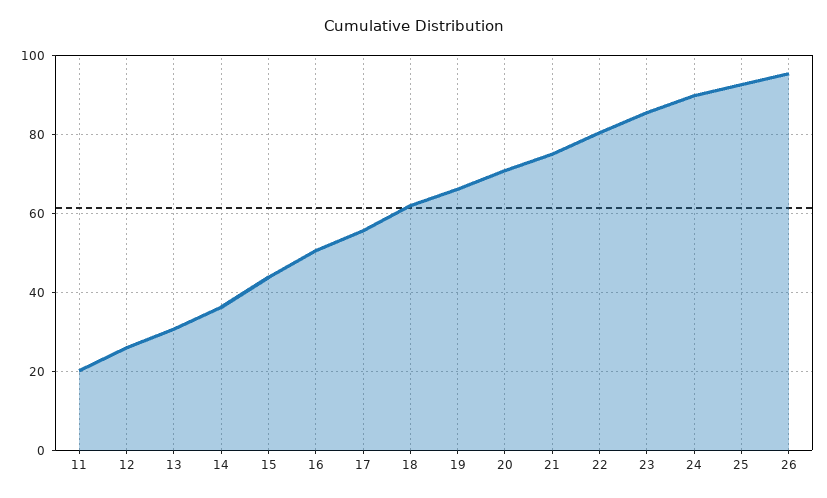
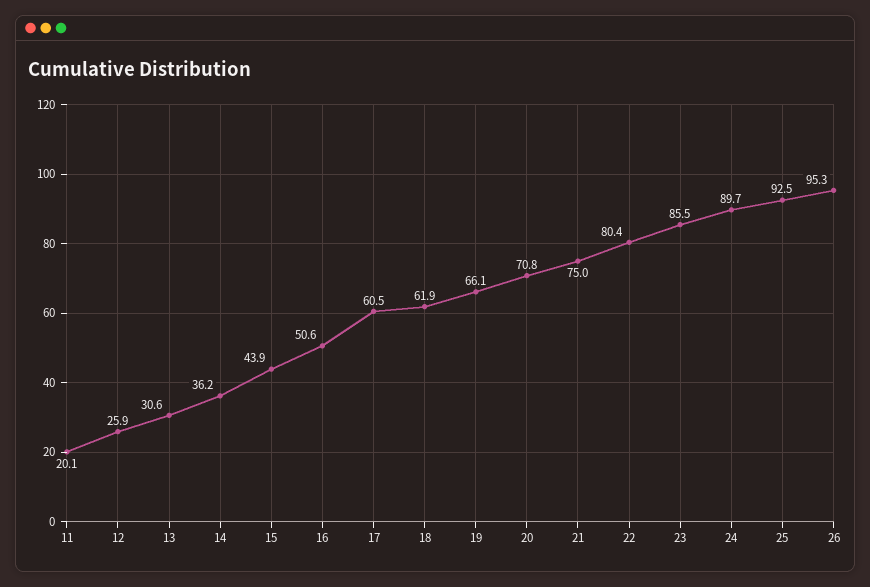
17: 56 -> 60.5

